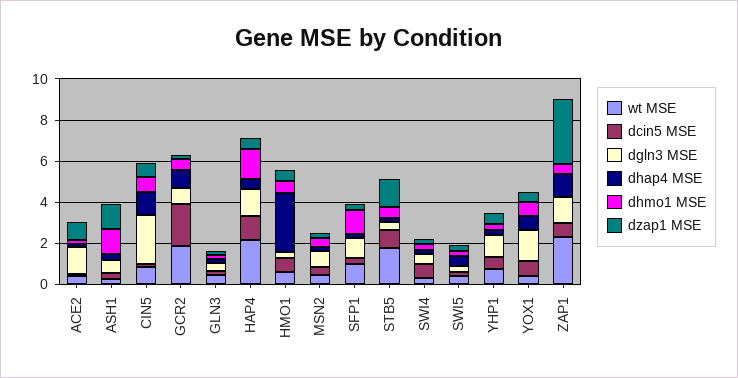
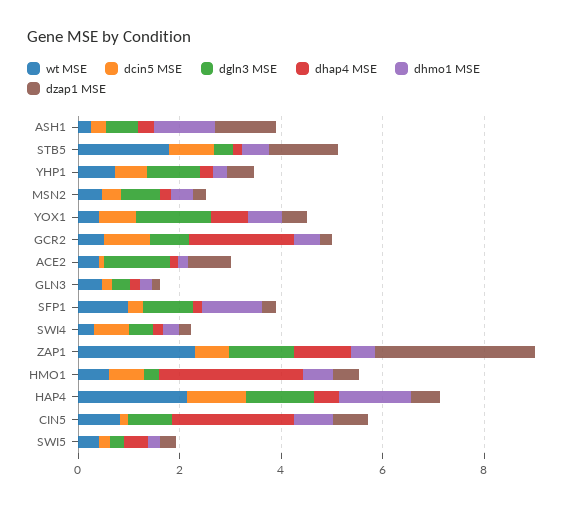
dgln3 MSE, CIN5: 2.5 -> 1
dhap4 MSE, CIN5: 1 -> 2.5
wt MSE, GCR2: 2 -> 0.5
dcin5 MSE, GCR2: 2 -> 1
dhap4 MSE, GCR2: 1 -> 2

